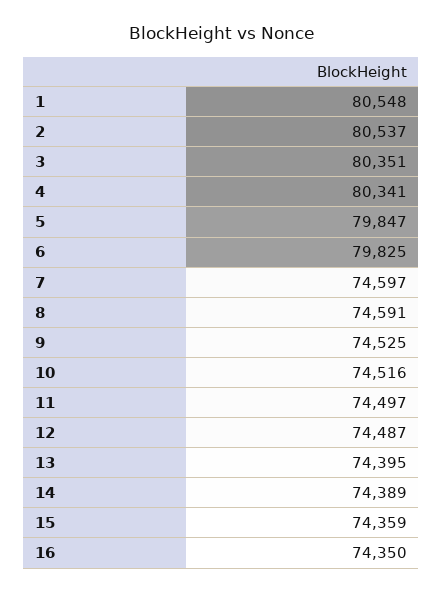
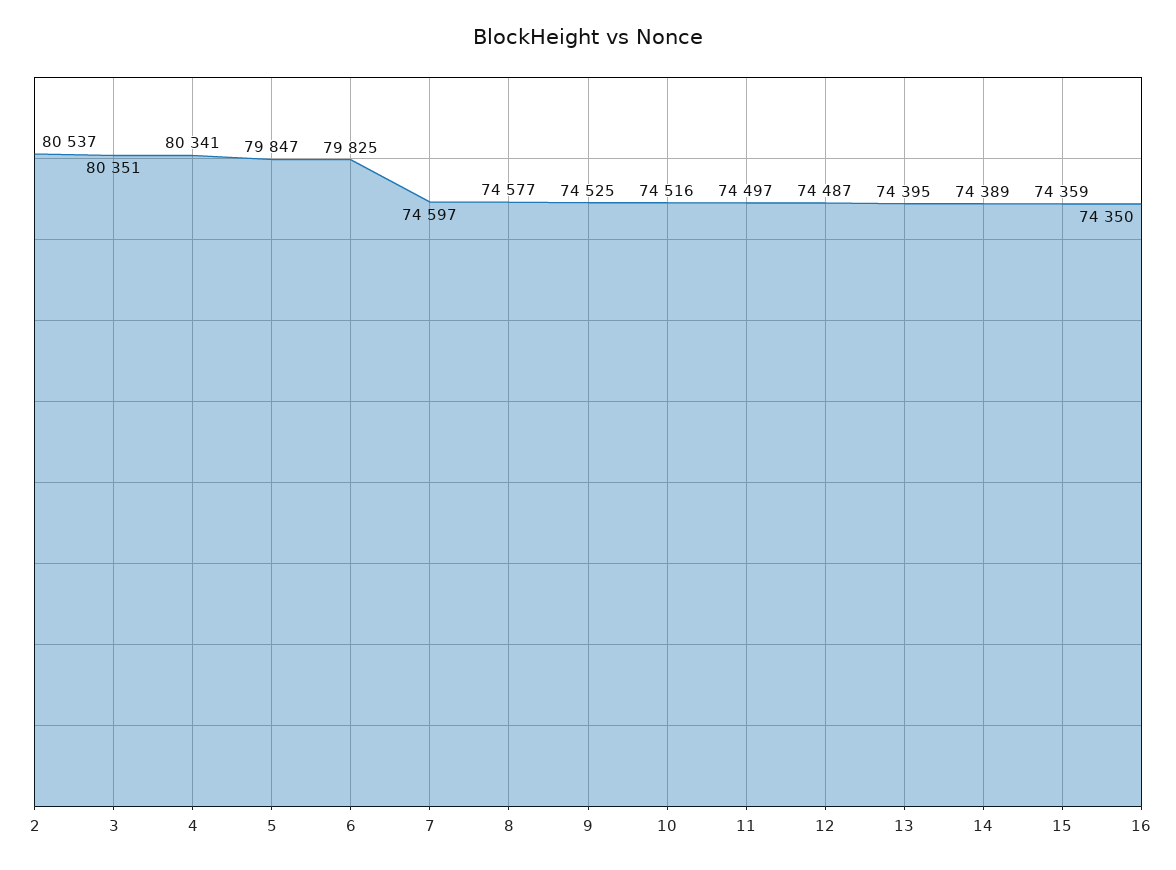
1: 80548 -> none
8: 74591 -> 74577

